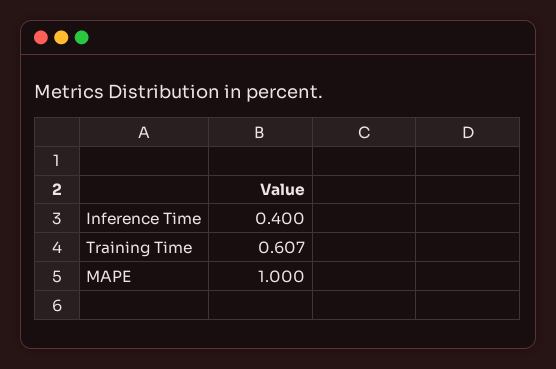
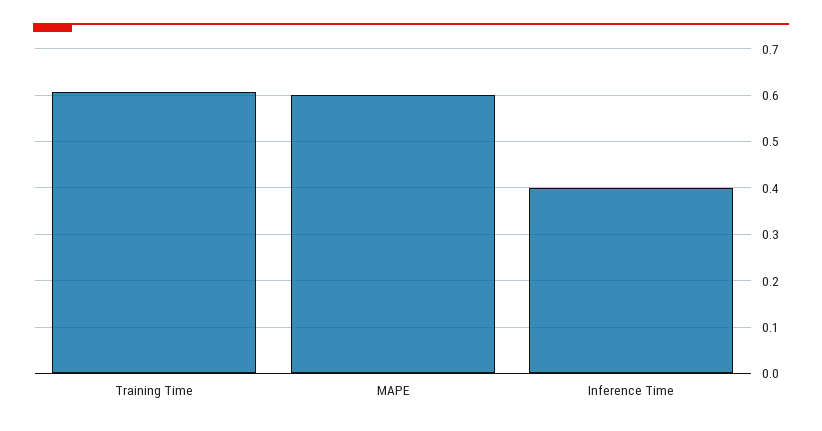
MAPE: 1 -> 0.6

